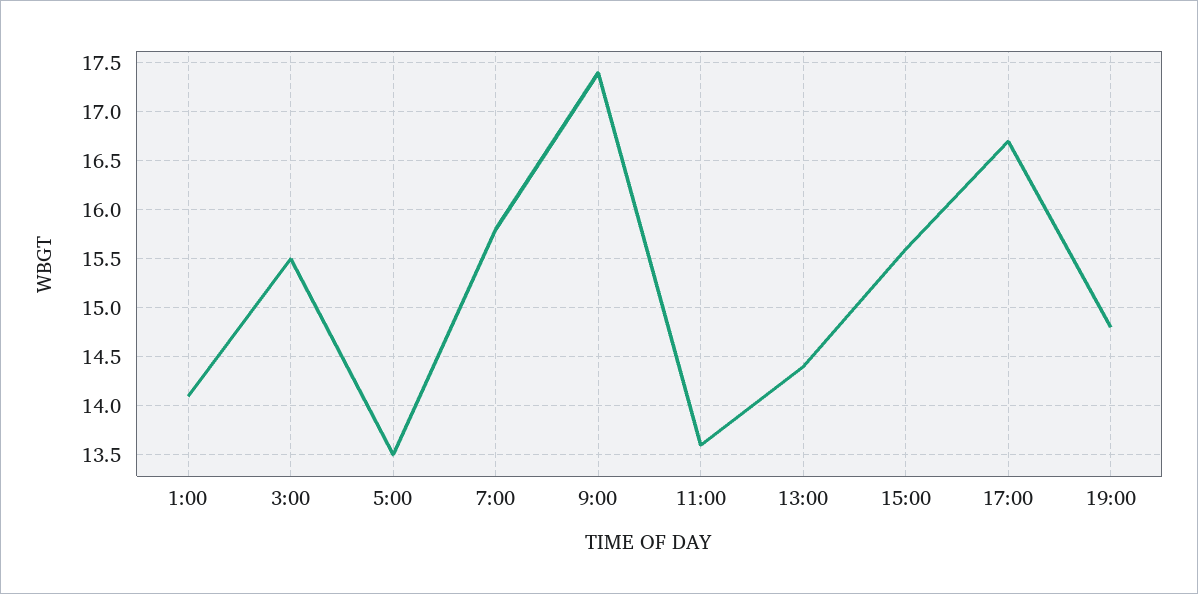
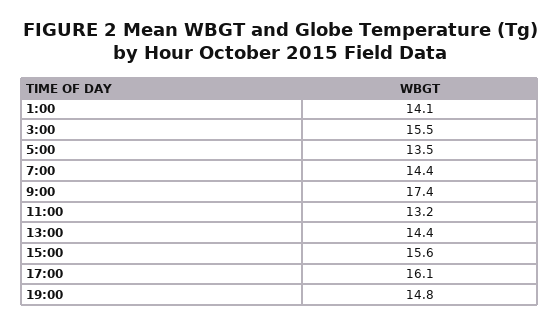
7:00: 15.8 -> 14.4
11:00: 13.6 -> 13.2
17:00: 16.7 -> 16.1

